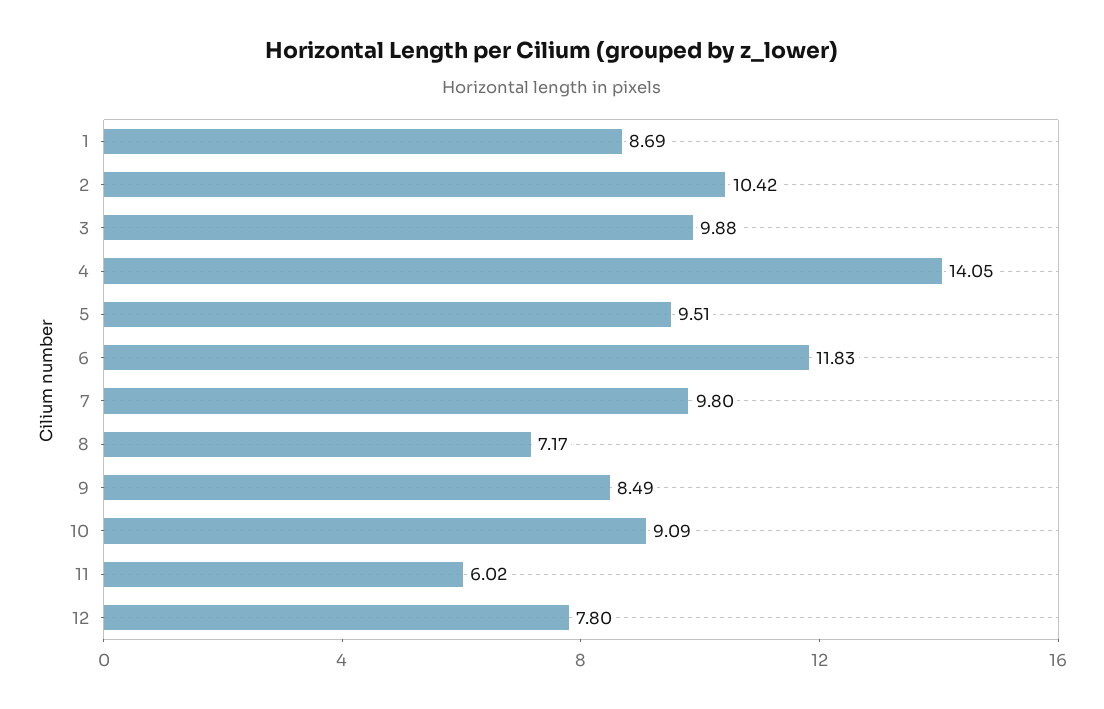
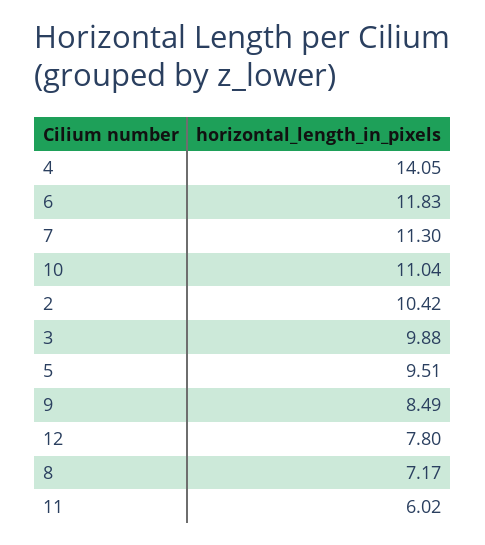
1: 8.69 -> none
7: 9.8 -> 11.3
10: 9.09 -> 11.04

